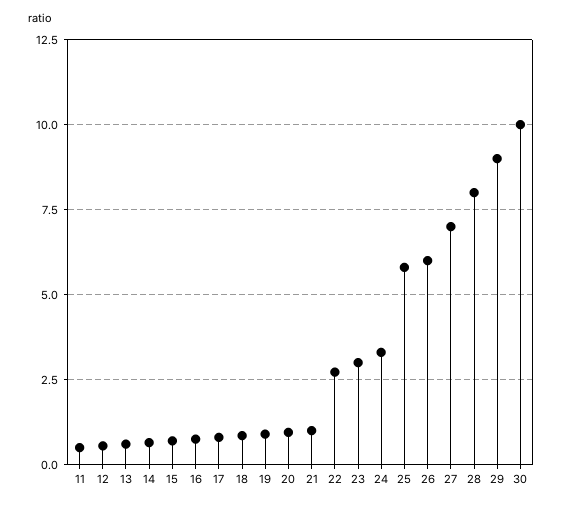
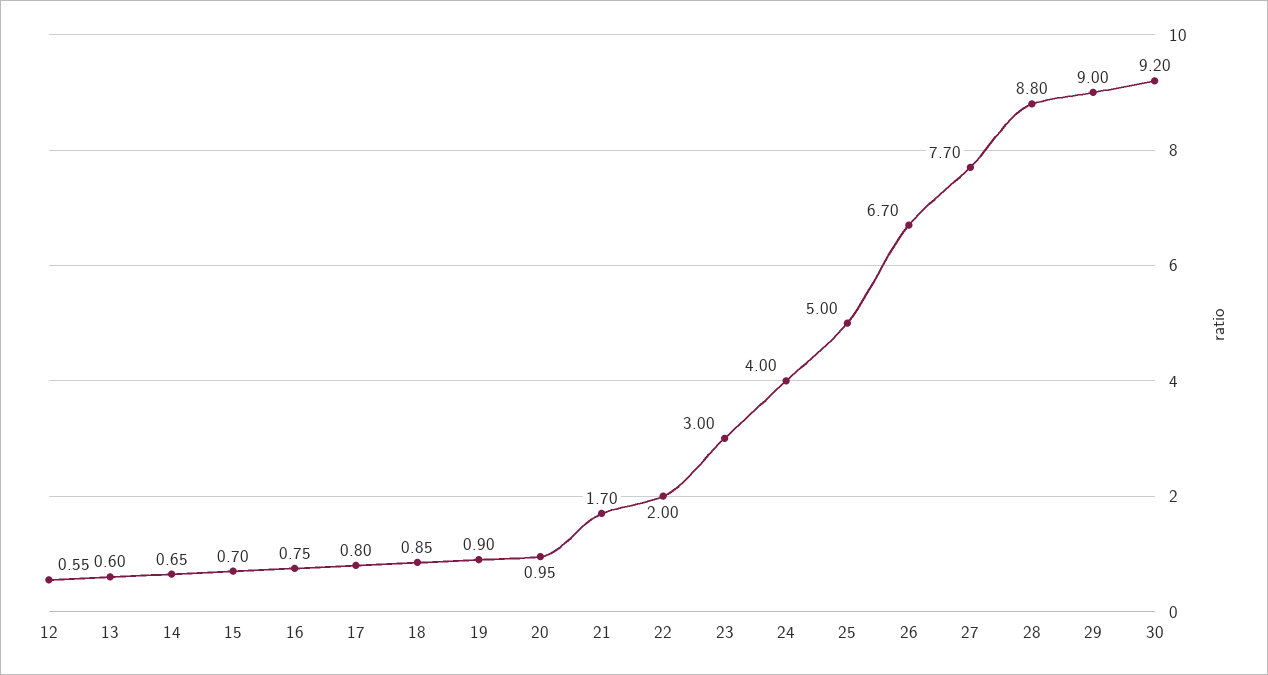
11: 0.5 -> none
21: 1 -> 1.7
22: 2.75 -> 2
24: 3.25 -> 4
25: 5.75 -> 5
26: 6 -> 6.7
27: 7 -> 7.7
28: 8 -> 8.8
30: 10 -> 9.2

